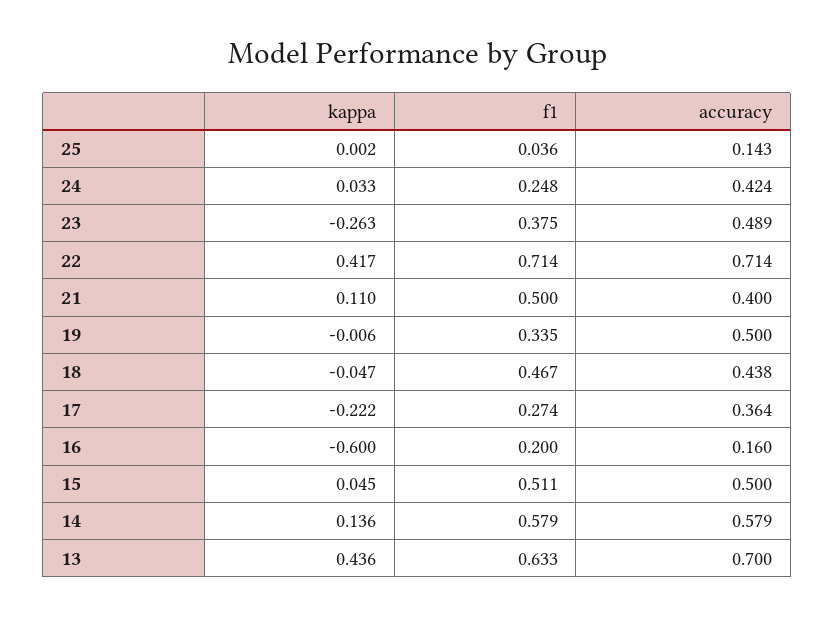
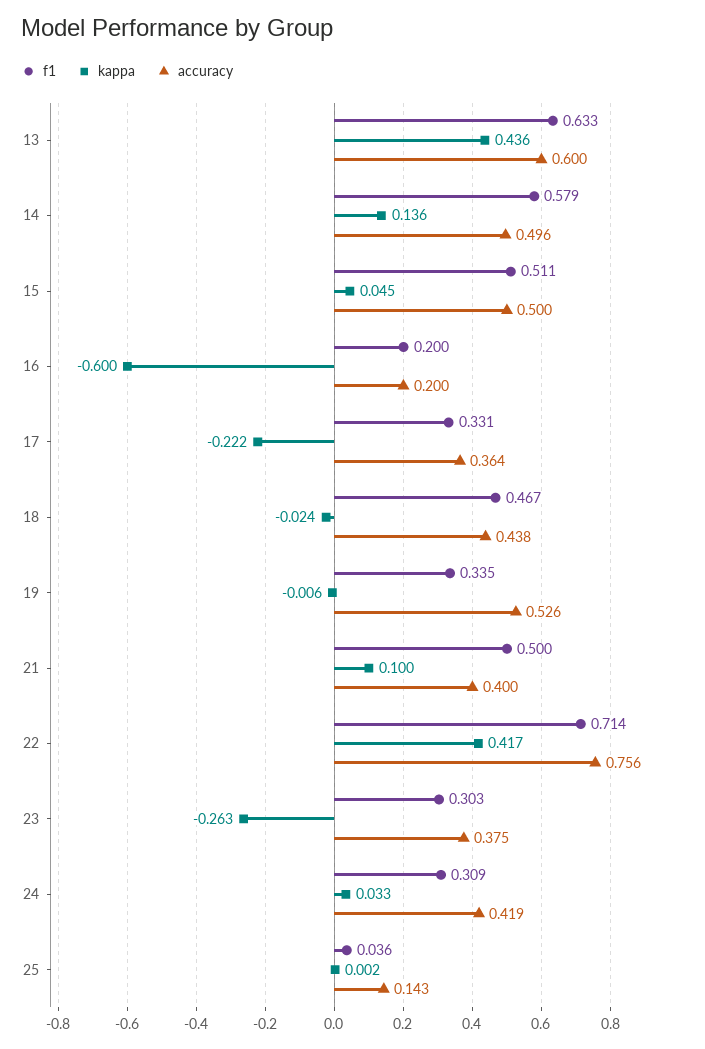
f1, 24: 0.248 -> 0.309
accuracy, 24: 0.424 -> 0.419
f1, 23: 0.375 -> 0.303
accuracy, 23: 0.489 -> 0.375
accuracy, 22: 0.714 -> 0.756
kappa, 21: 0.11 -> 0.1
accuracy, 19: 0.5 -> 0.526
kappa, 18: -0.047 -> -0.024
f1, 17: 0.274 -> 0.331
accuracy, 16: 0.16 -> 0.2
accuracy, 14: 0.579 -> 0.496
accuracy, 13: 0.7 -> 0.6

